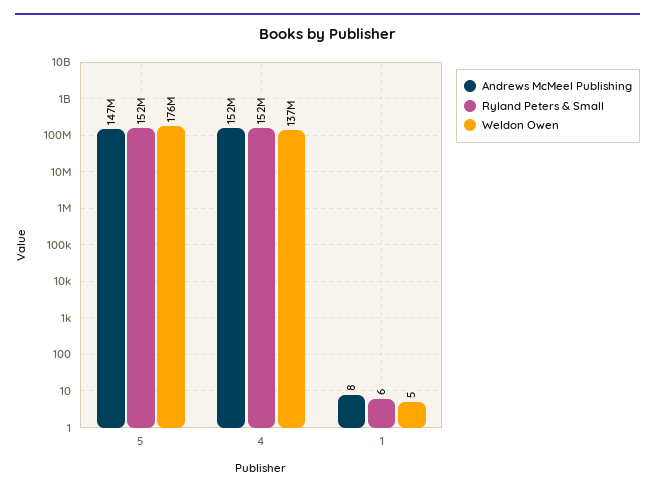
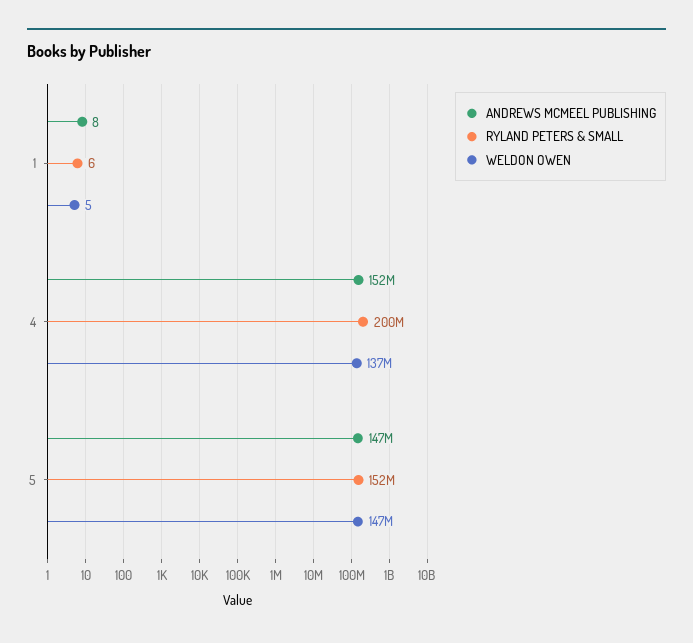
Weldon Owen, 5: 176000000 -> 147000000
Ryland Peters & Small, 4: 152000000 -> 200000000

